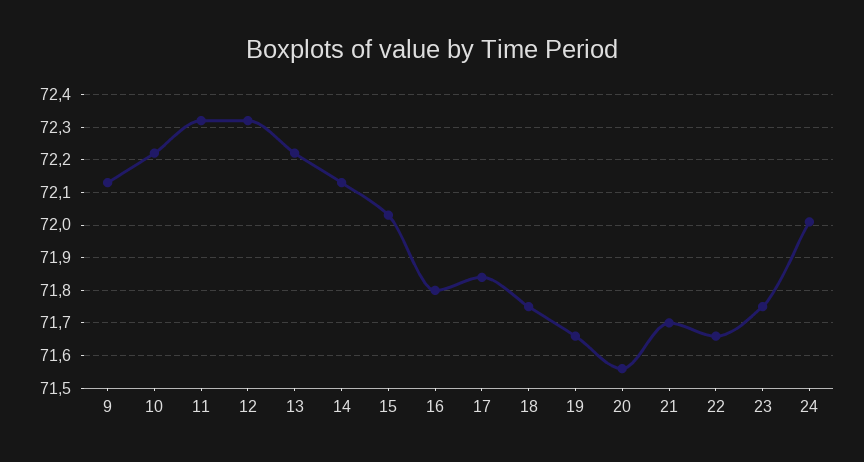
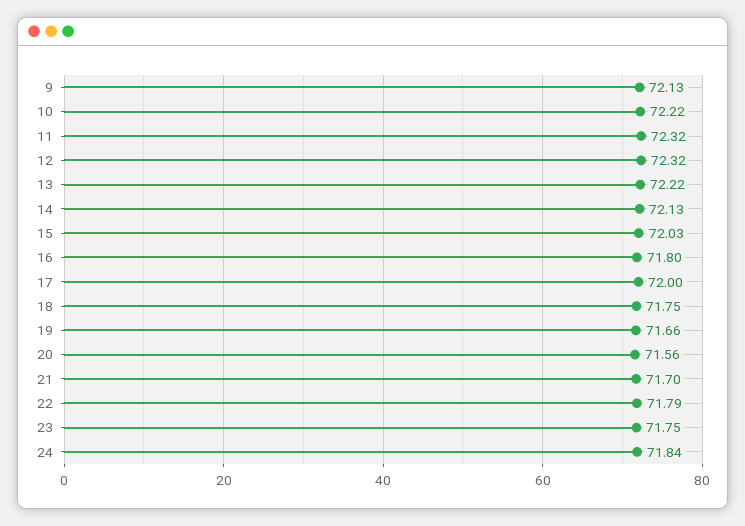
17: 71.85 -> 72
22: 71.65 -> 71.79
24: 72 -> 71.84

